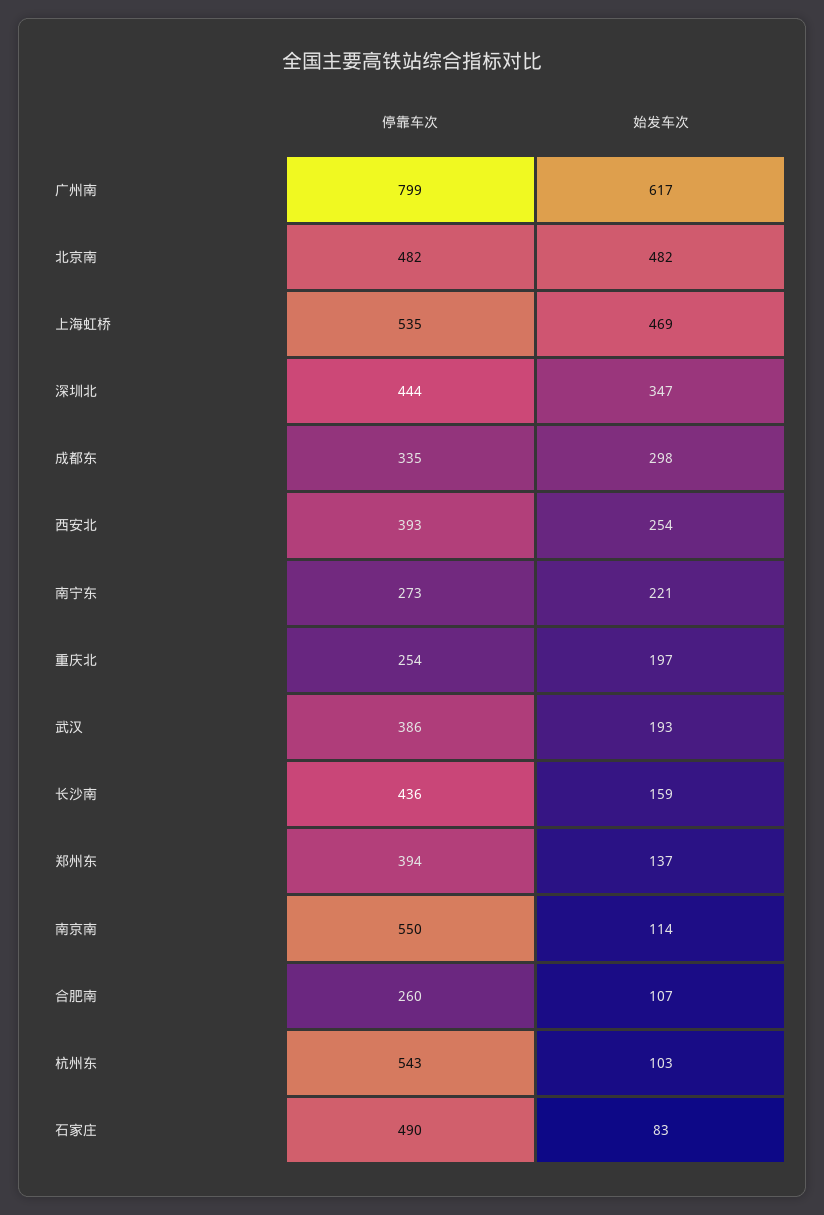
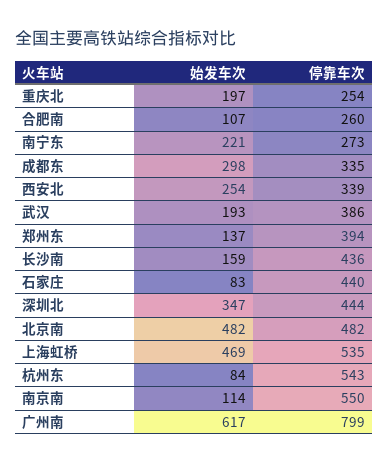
停靠车次, 西安北: 393 -> 339
始发车次, 杭州东: 103 -> 84
停靠车次, 石家庄: 490 -> 440

